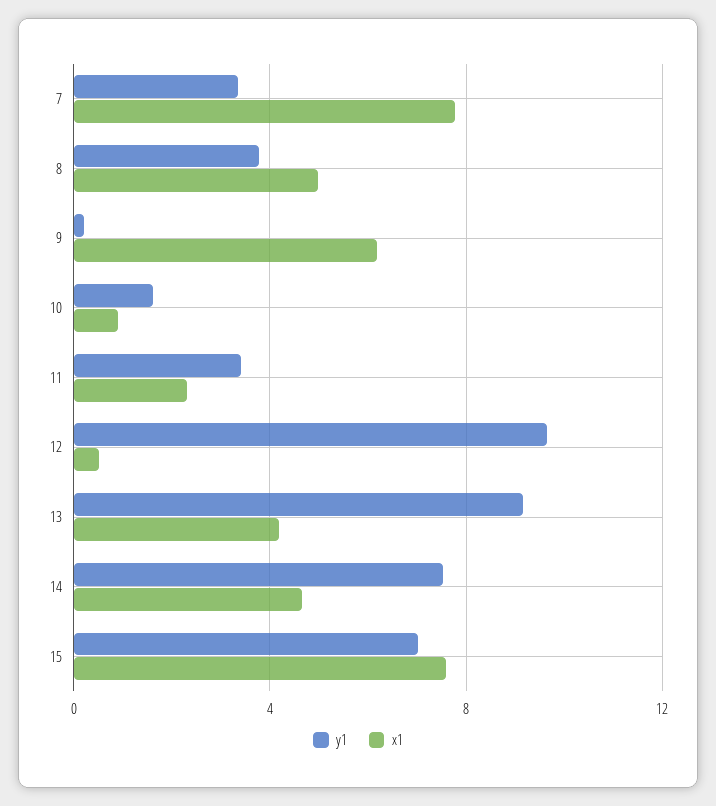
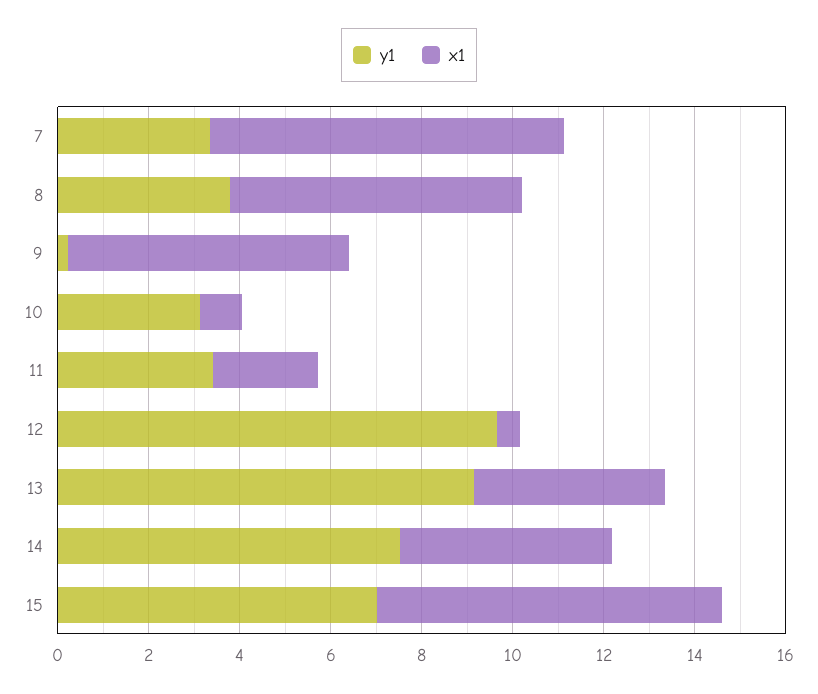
x1, 8: 5 -> 6.5
y1, 10: 1.5 -> 3

